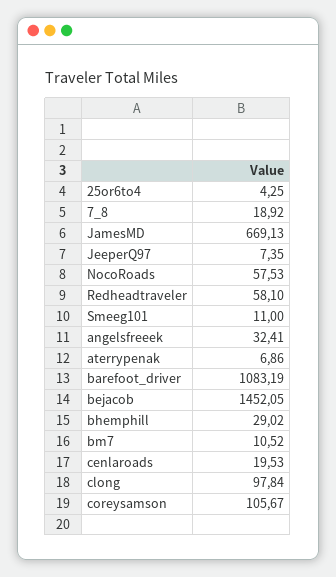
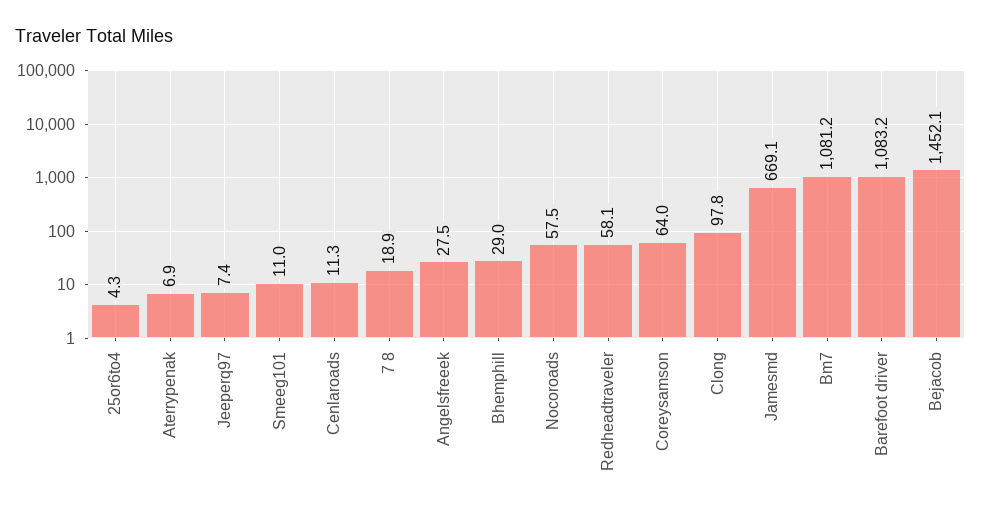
angelsfreeek: 32.41 -> 27.5
bm7: 10.52 -> 1081.2
cenlaroads: 19.53 -> 11.3
coreysamson: 105.67 -> 64

